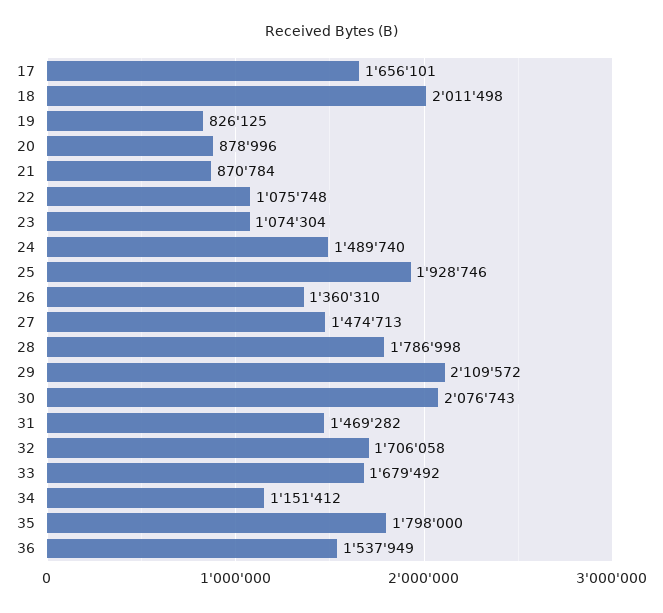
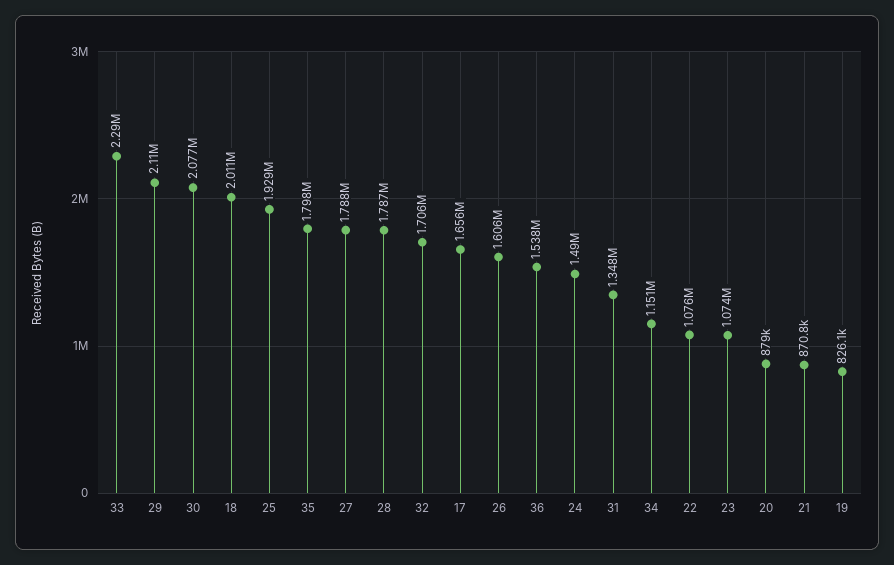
26: 1360310 -> 1606000
27: 1474713 -> 1788000
31: 1469282 -> 1348000
33: 1679492 -> 2290000

